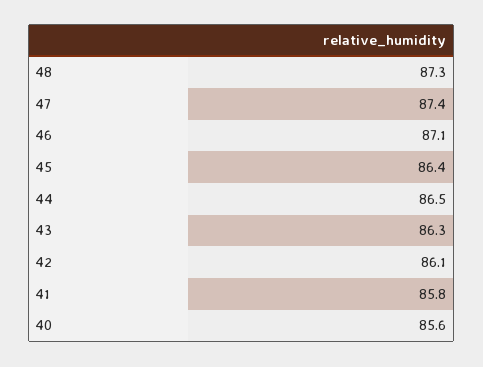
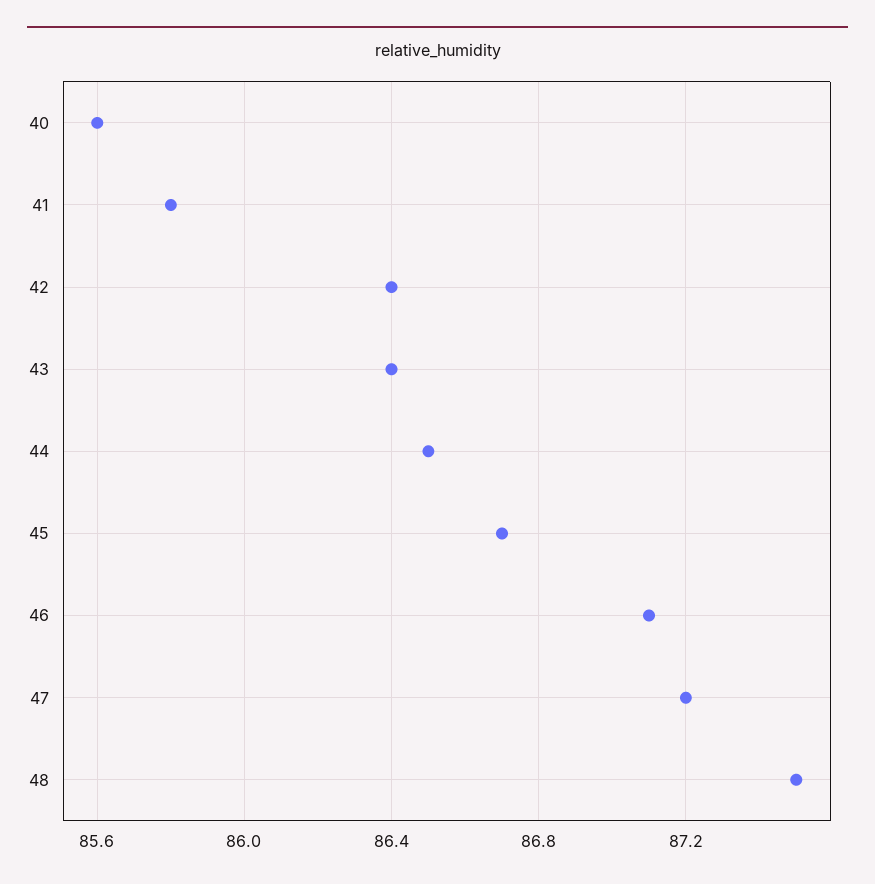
48: 87.3 -> 87.5
47: 87.4 -> 87.2
45: 86.4 -> 86.7
43: 86.3 -> 86.4
42: 86.1 -> 86.4

